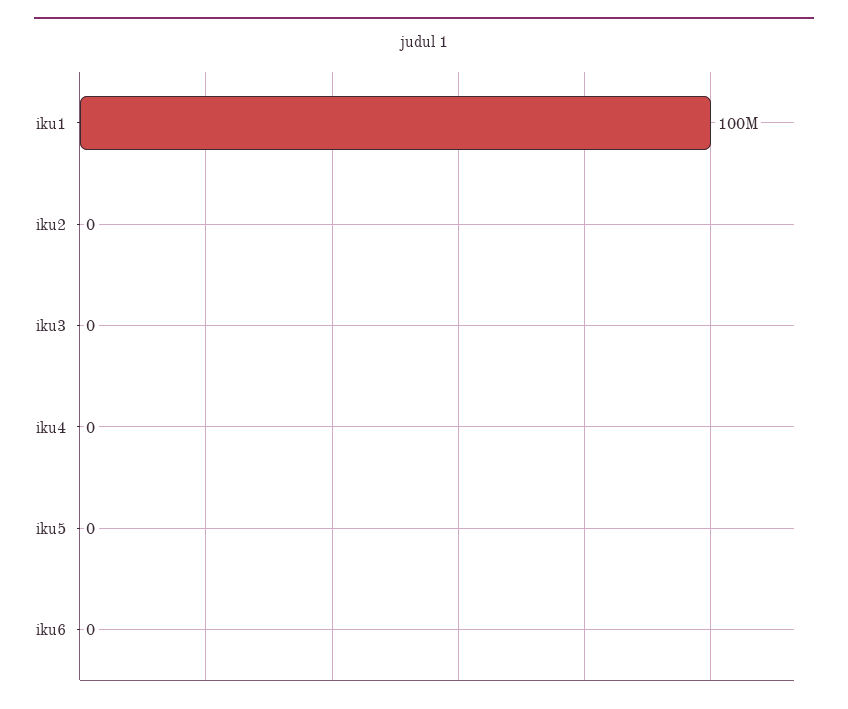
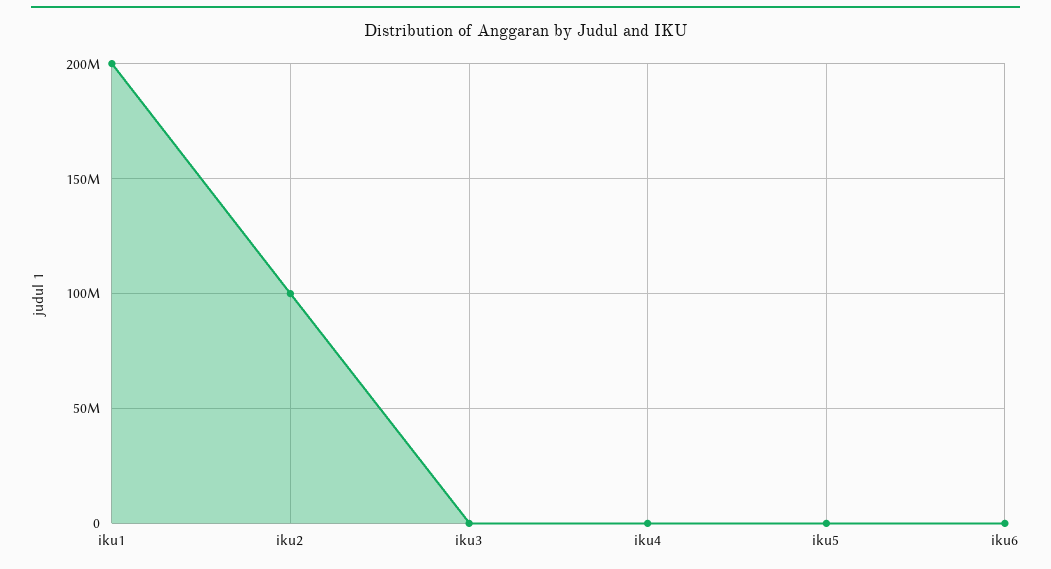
iku1: 100000000 -> 200000000
iku2: 0 -> 100000000

